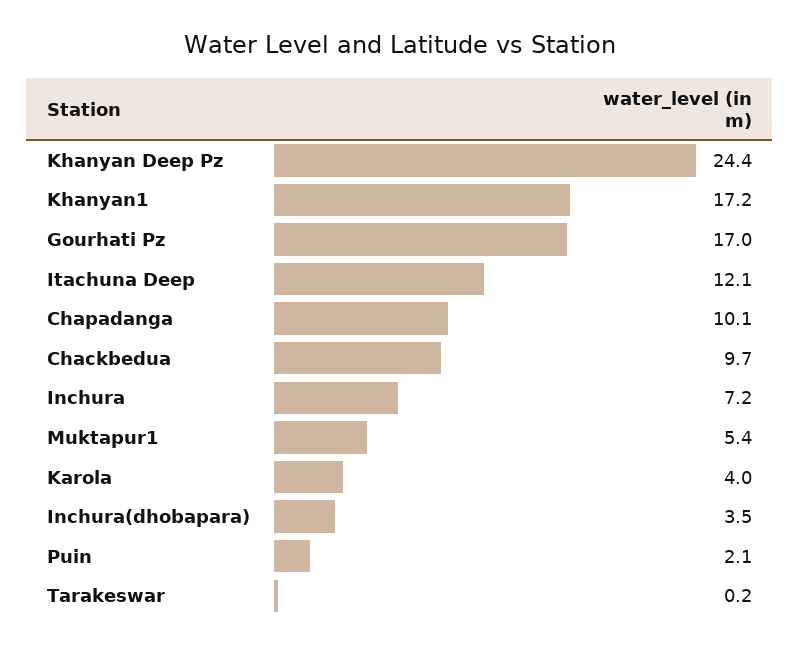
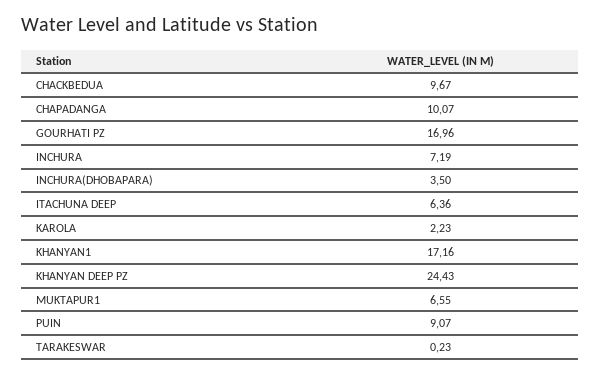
Itachuna Deep: 12.1 -> 6.36
Muktapur1: 5.4 -> 6.55
Karola: 4 -> 2.23
Puin: 2.1 -> 9.07

